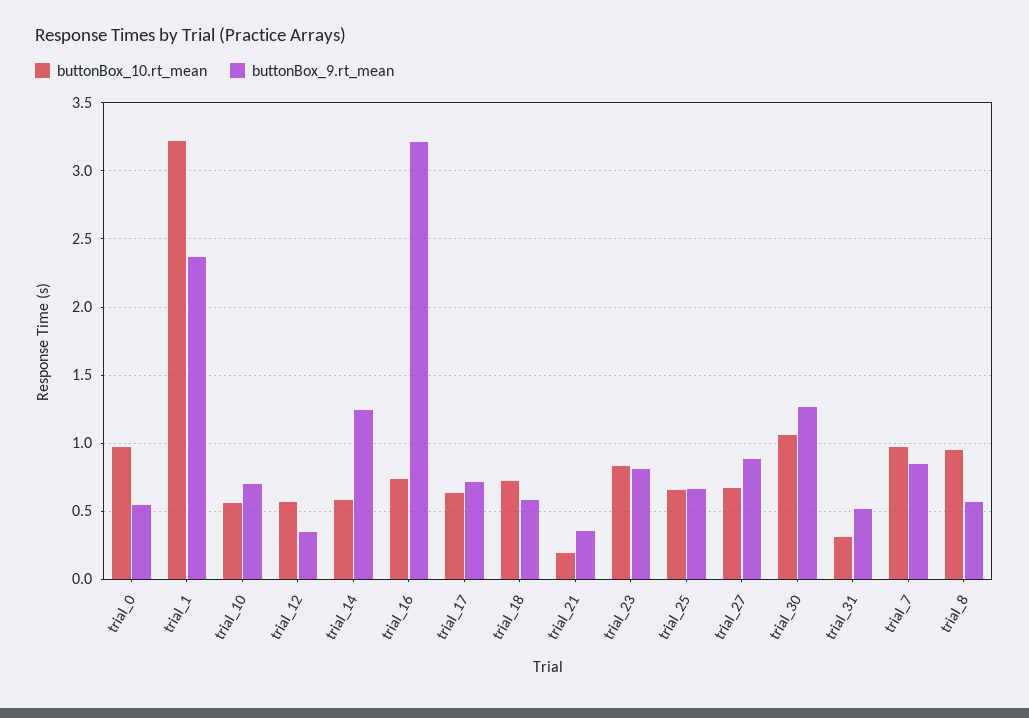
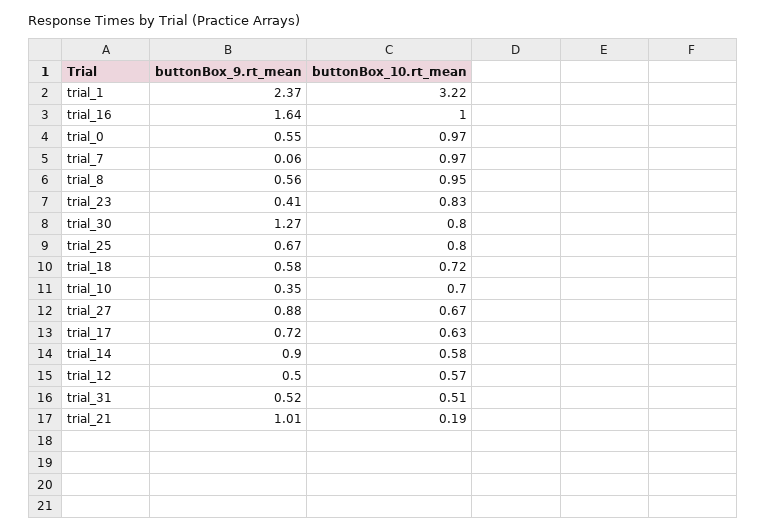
buttonBox_10.rt_mean, trial_10: 0.55 -> 0.7
buttonBox_9.rt_mean, trial_10: 0.7 -> 0.35
buttonBox_9.rt_mean, trial_12: 0.35 -> 0.5
buttonBox_9.rt_mean, trial_14: 1.25 -> 0.9
buttonBox_10.rt_mean, trial_16: 0.75 -> 1
buttonBox_9.rt_mean, trial_16: 3.2 -> 1.64
buttonBox_9.rt_mean, trial_21: 0.35 -> 1.01
buttonBox_9.rt_mean, trial_23: 0.8 -> 0.41
buttonBox_10.rt_mean, trial_25: 0.65 -> 0.8
buttonBox_10.rt_mean, trial_30: 1.05 -> 0.8
buttonBox_10.rt_mean, trial_31: 0.3 -> 0.51
buttonBox_9.rt_mean, trial_7: 0.85 -> 0.06

